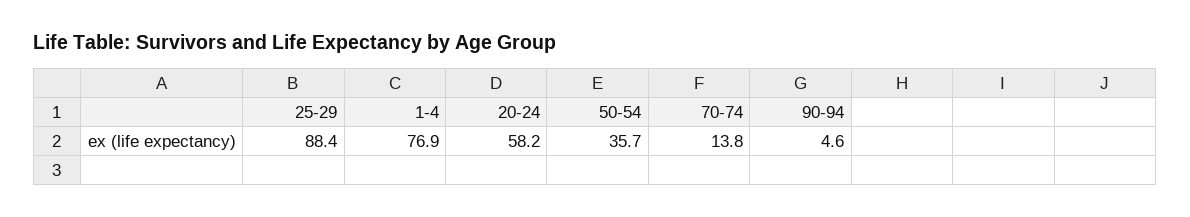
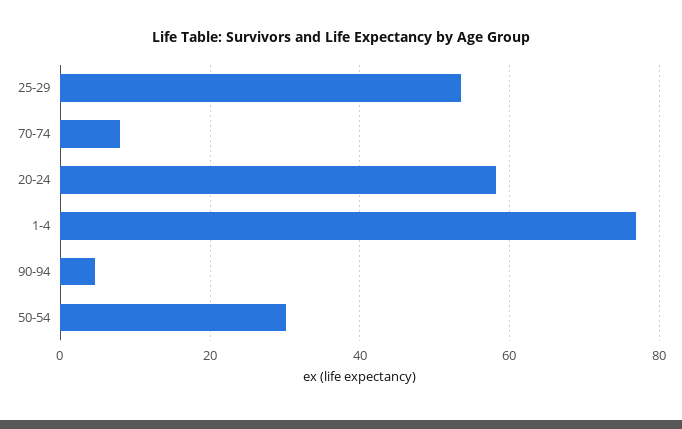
25-29: 88.4 -> 54
50-54: 35.7 -> 30
70-74: 13.8 -> 8

